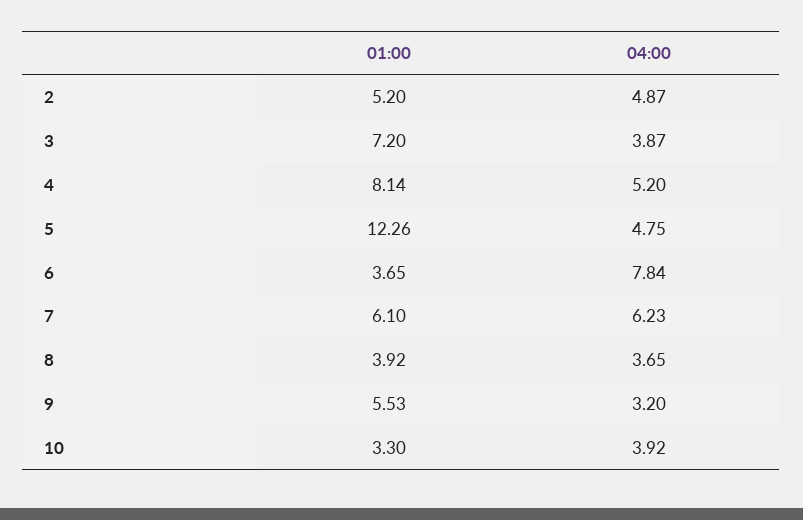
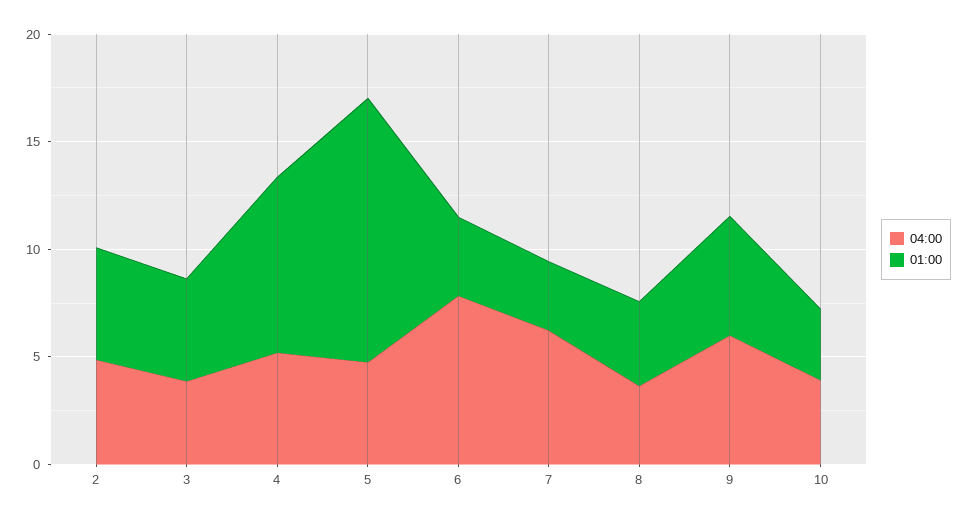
01:00, 3: 7.2 -> 5
01:00, 7: 6.1 -> 3
04:00, 9: 3.2 -> 6

